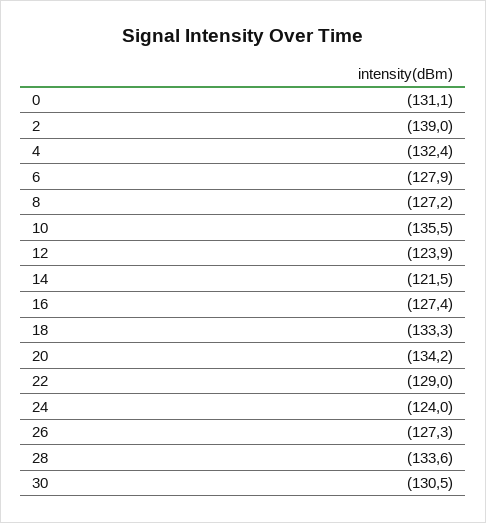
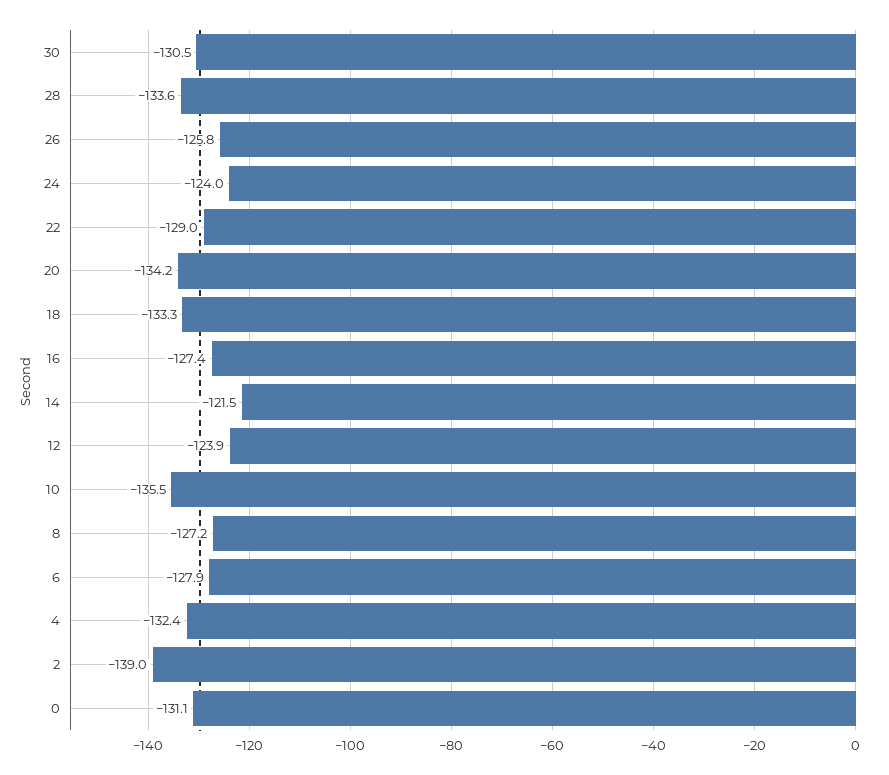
26: -127.3 -> -125.8

